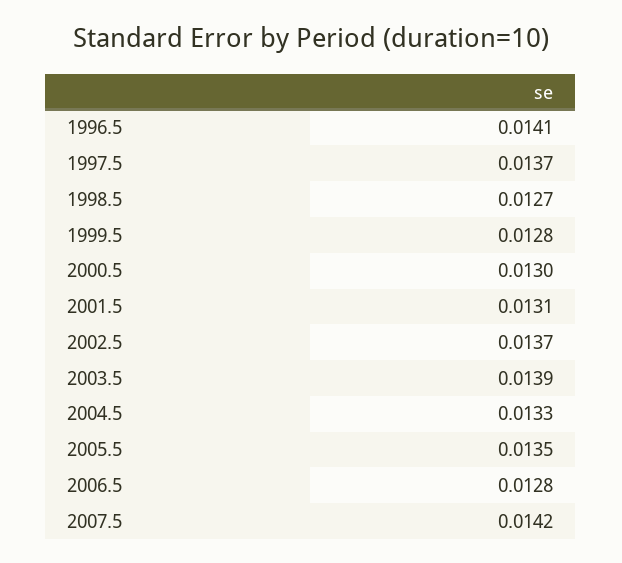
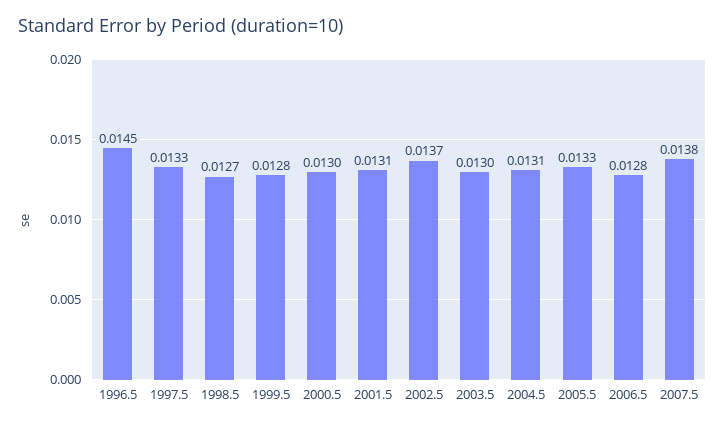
1996.5: 0.0141 -> 0.0145
1997.5: 0.0137 -> 0.0133
2003.5: 0.0139 -> 0.013
2004.5: 0.0133 -> 0.0131
2005.5: 0.0135 -> 0.0133
2007.5: 0.0142 -> 0.0138

